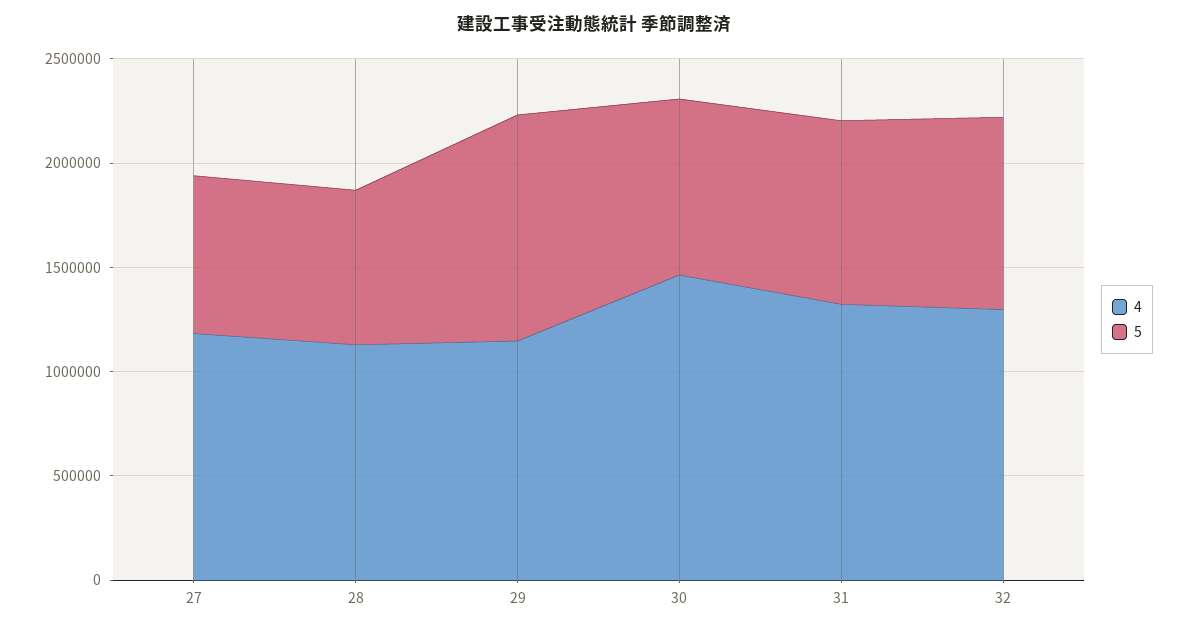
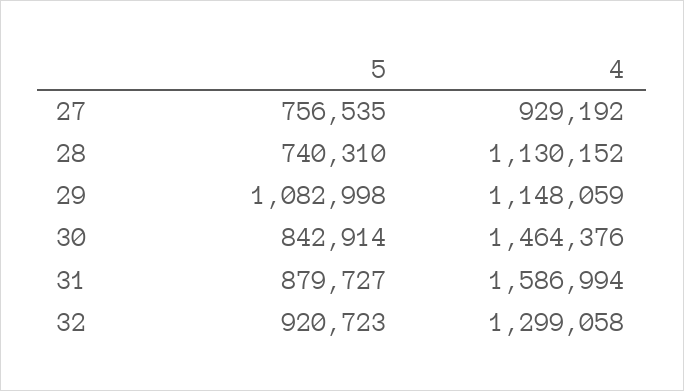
4, 27: 1200000 -> 929192
4, 31: 1300000 -> 1586994

